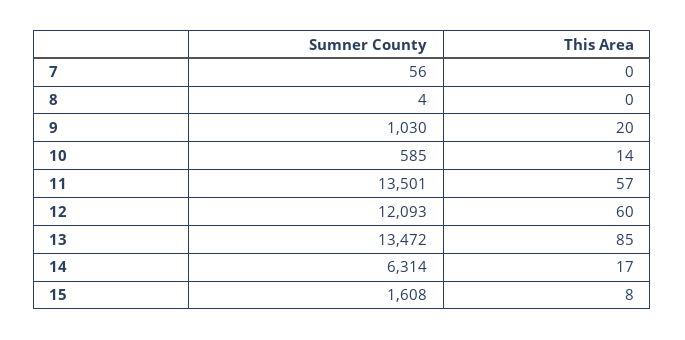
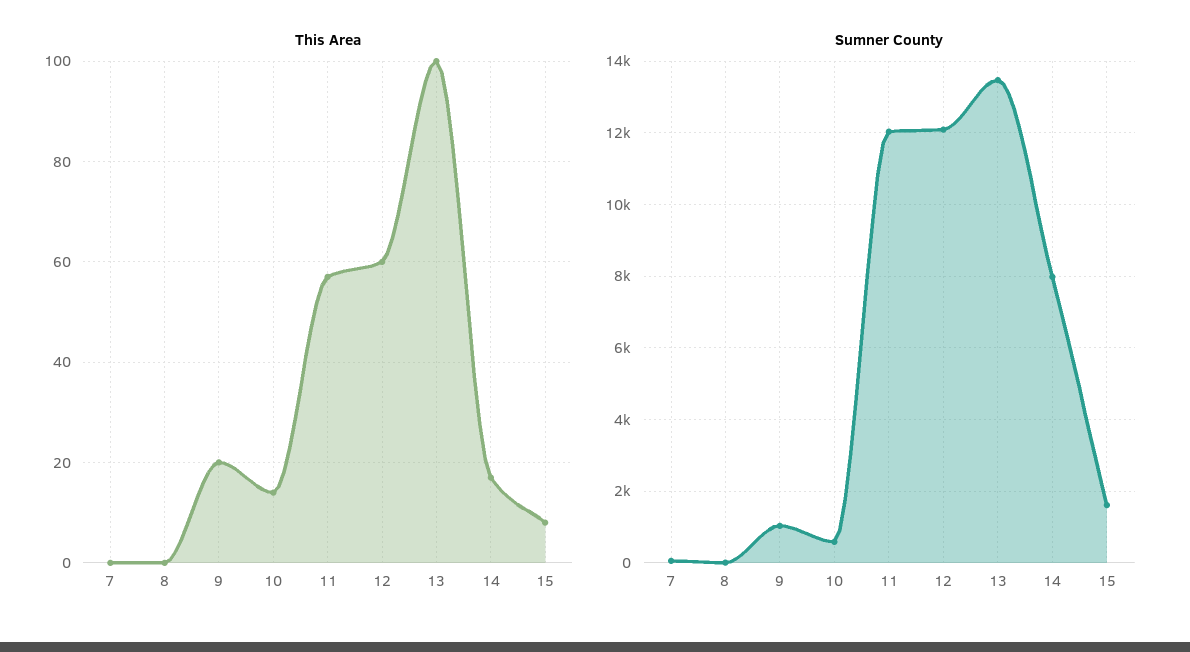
Sumner County, 11: 13501 -> 12000
This Area, 13: 85 -> 100
Sumner County, 14: 6314 -> 8000

